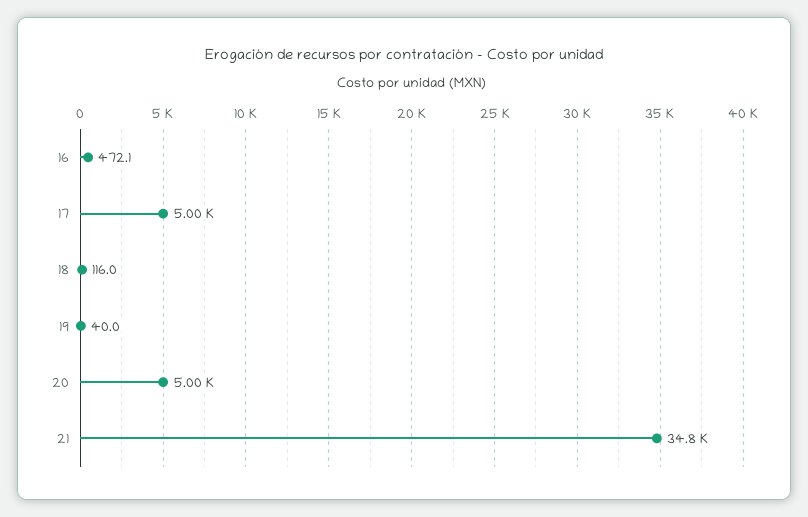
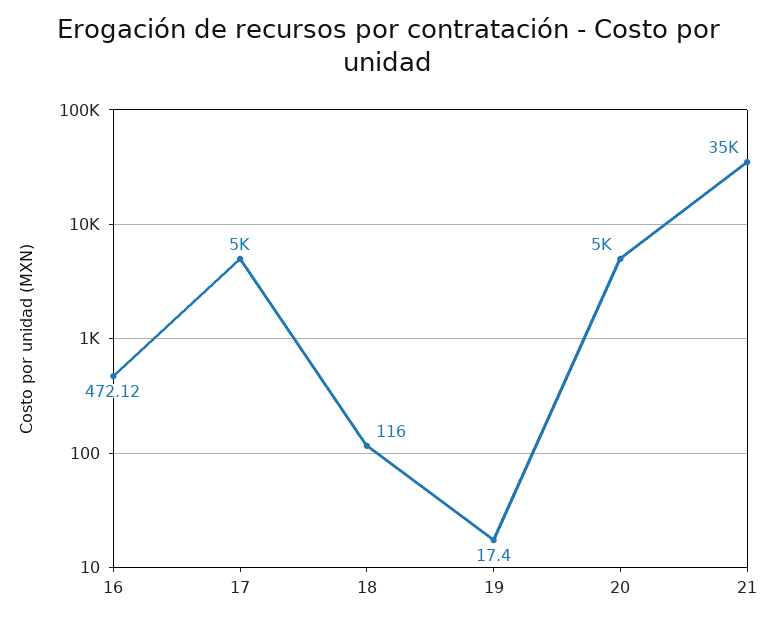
19: 40 -> 17.4

